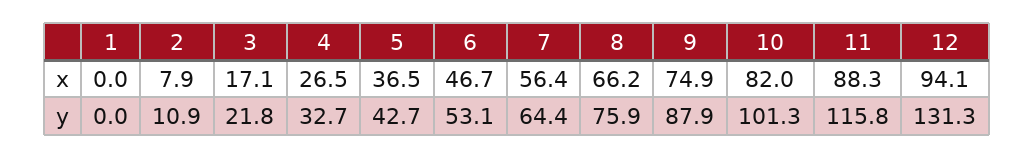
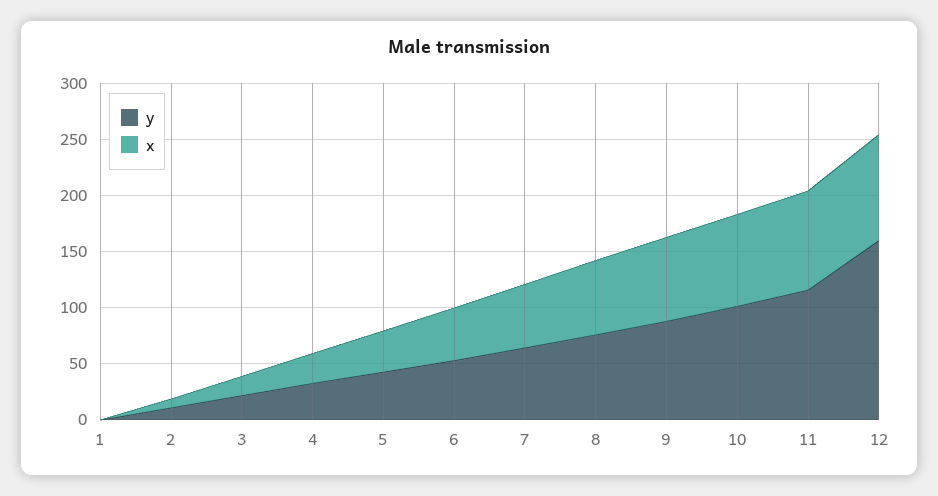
y, 12: 131.3 -> 160

